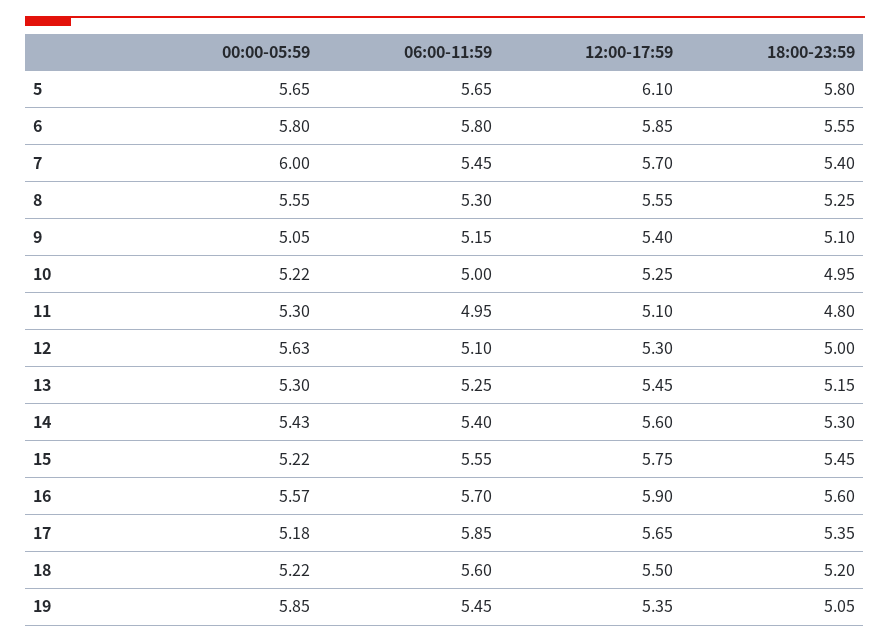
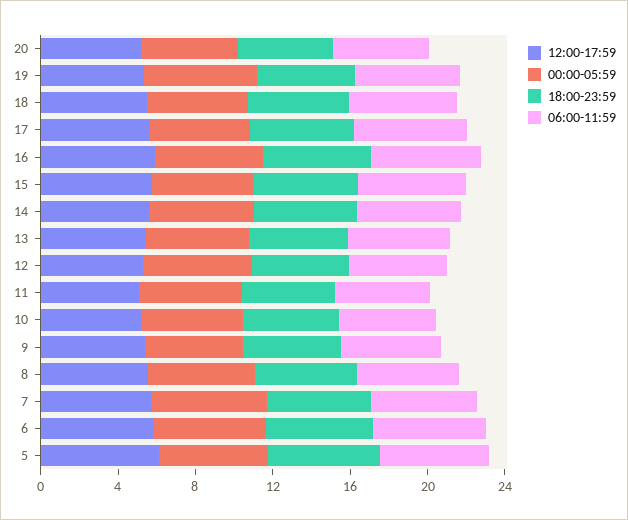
12:00-17:59, 20: none -> 5
00:00-05:59, 20: none -> 5
18:00-23:59, 20: none -> 5
06:00-11:59, 20: none -> 5

